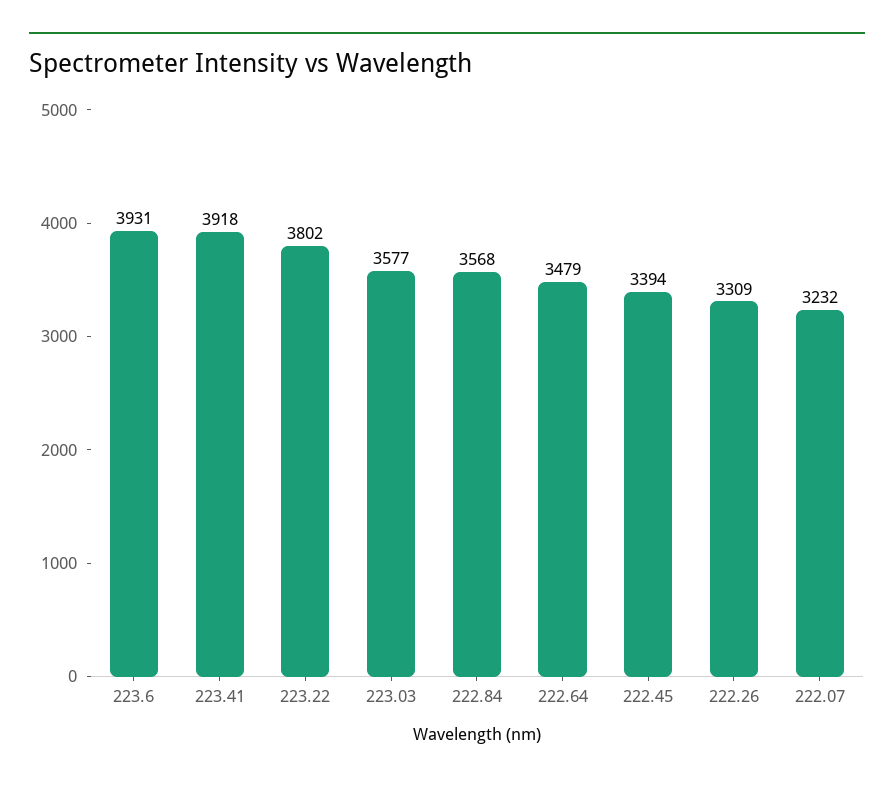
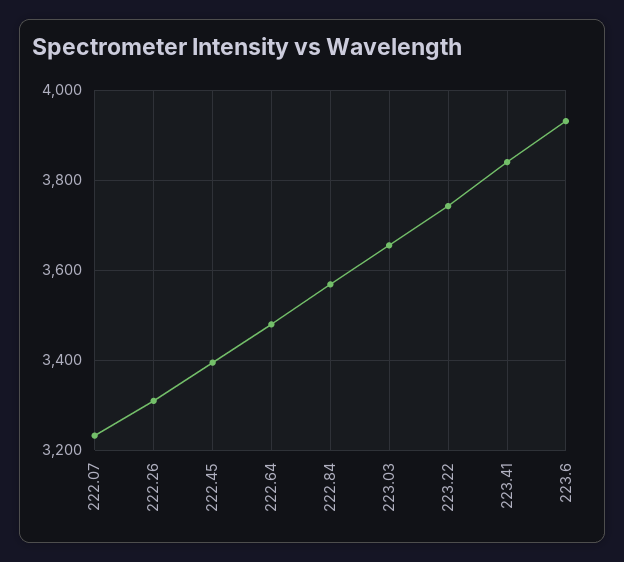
223.41: 3918 -> 3840
223.22: 3802 -> 3740
223.03: 3577 -> 3660

